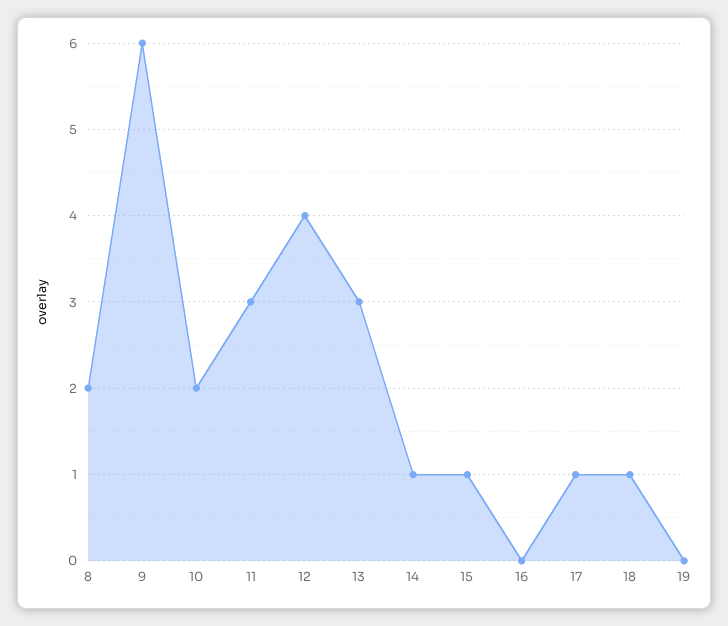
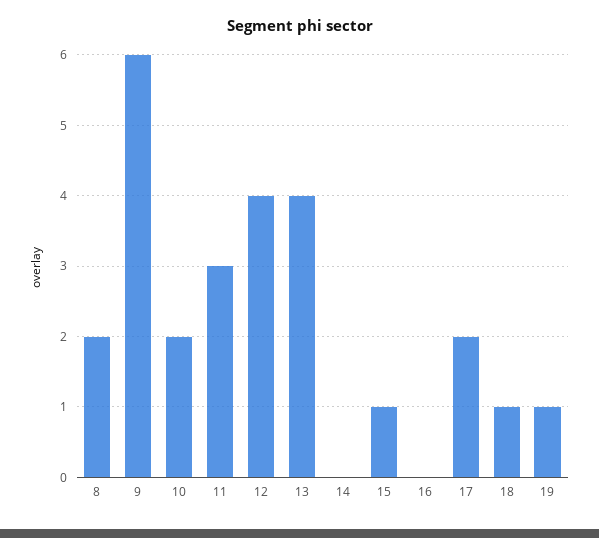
13: 3 -> 4
14: 1 -> 0
17: 1 -> 2
19: 0 -> 1

